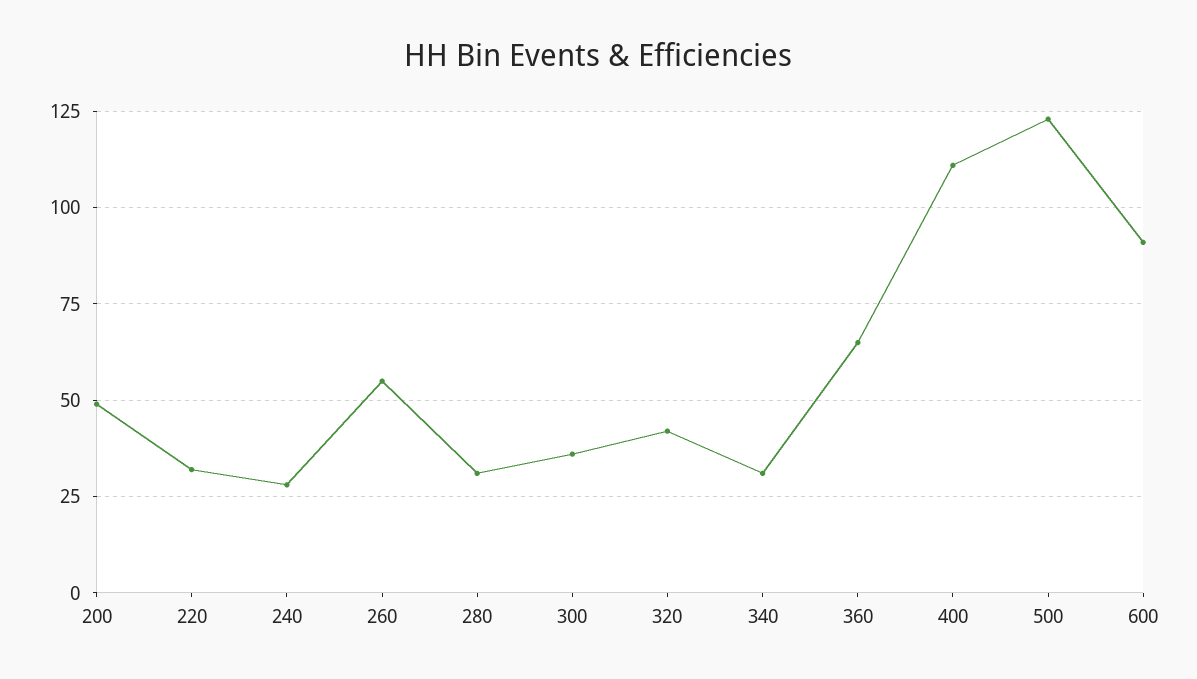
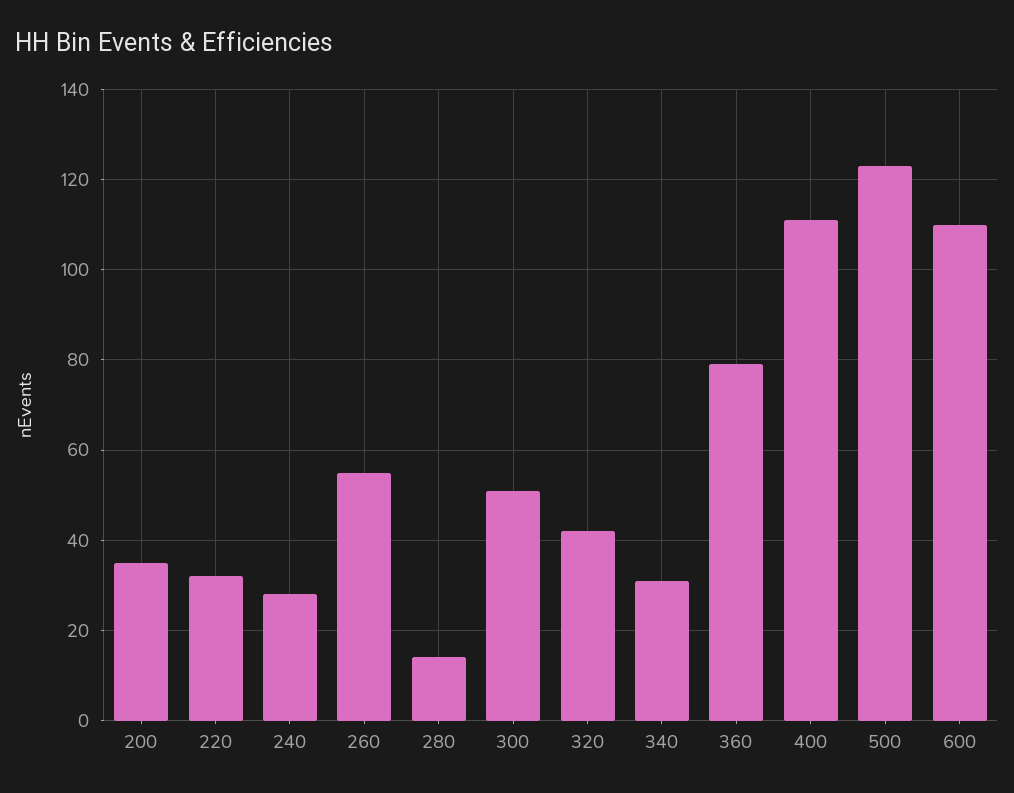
200: 50 -> 35
280: 30 -> 15
300: 35 -> 50
360: 65 -> 80
600: 90 -> 110

